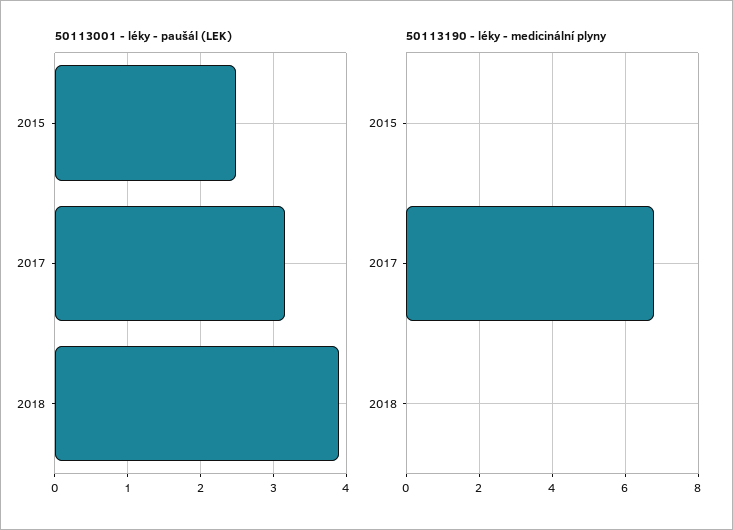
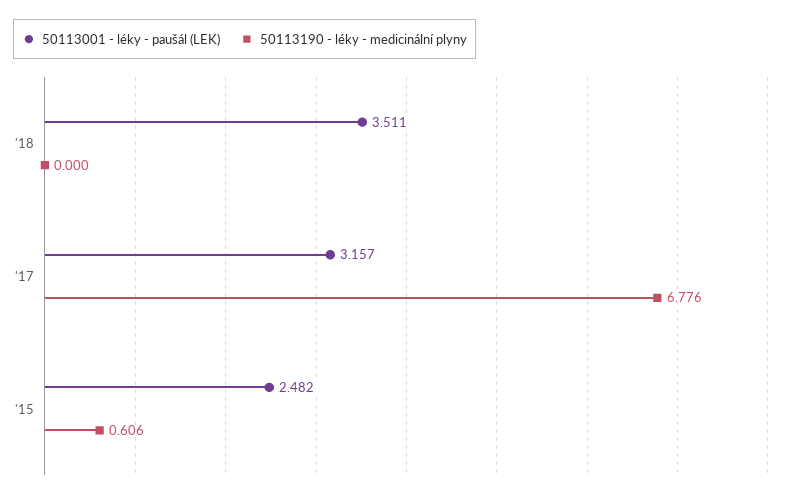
50113001 - léky - paušál (LEK), 2018: 3.9 -> 3.511
50113190 - léky - medicinální plyny, 2015: 0 -> 0.606

